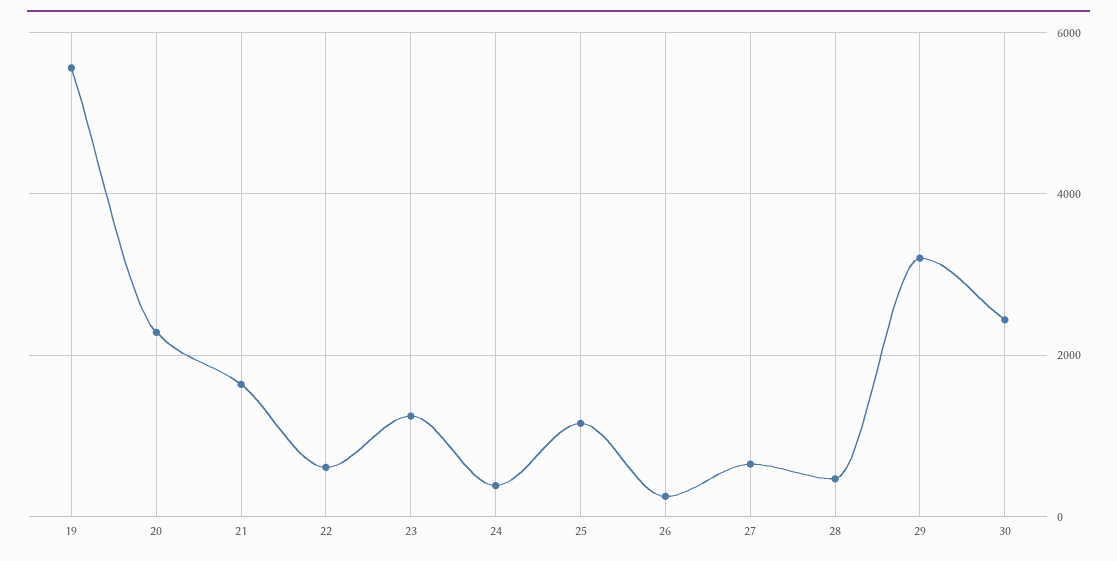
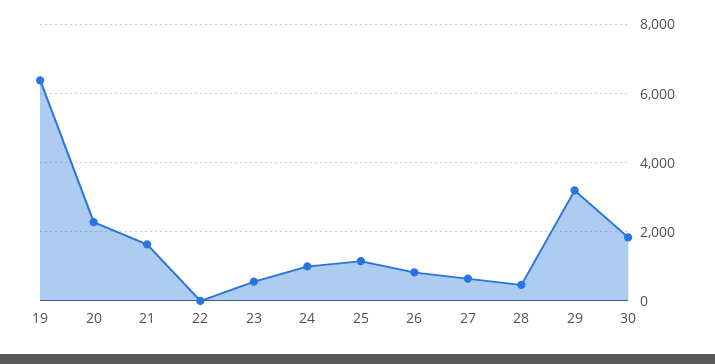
19: 5600 -> 6400
22: 600 -> 0
23: 1200 -> 600
24: 400 -> 1000
26: 200 -> 800
30: 2400 -> 1800

